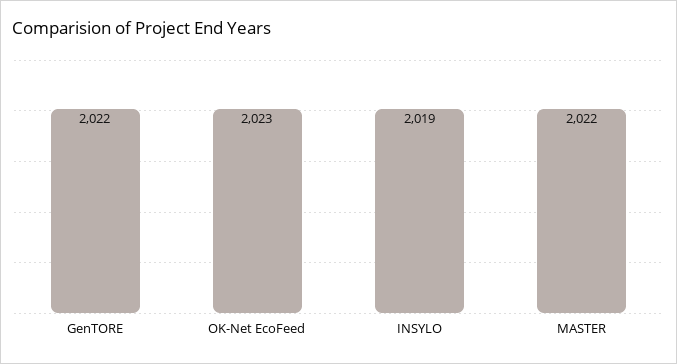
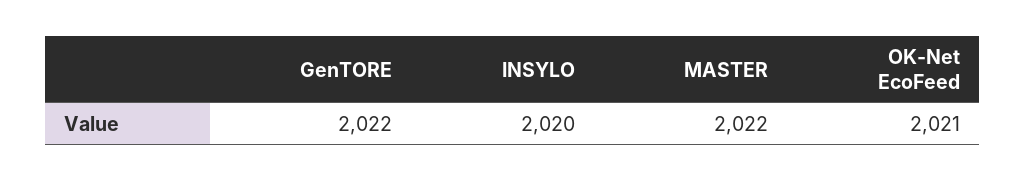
OK-Net EcoFeed: 2023 -> 2021
INSYLO: 2019 -> 2020

